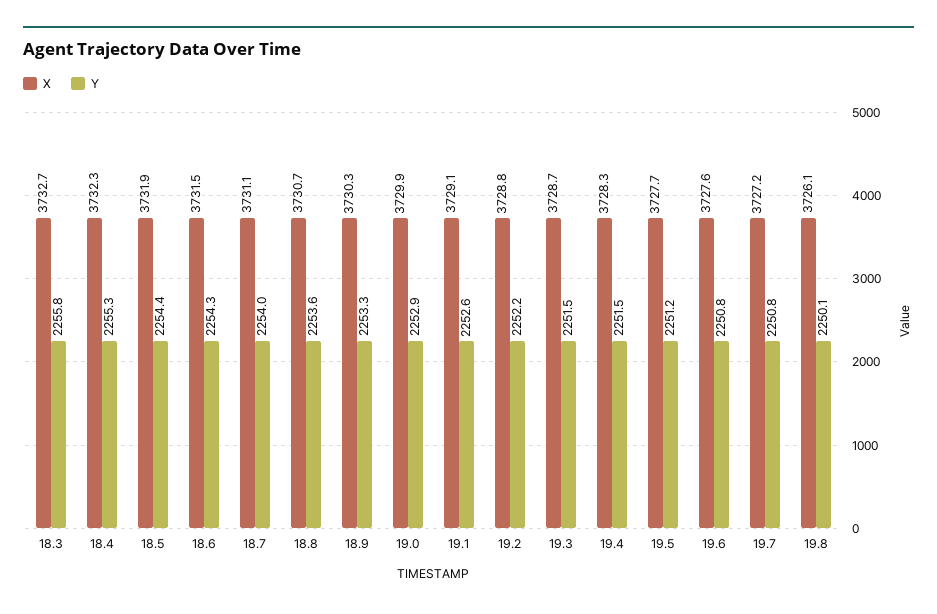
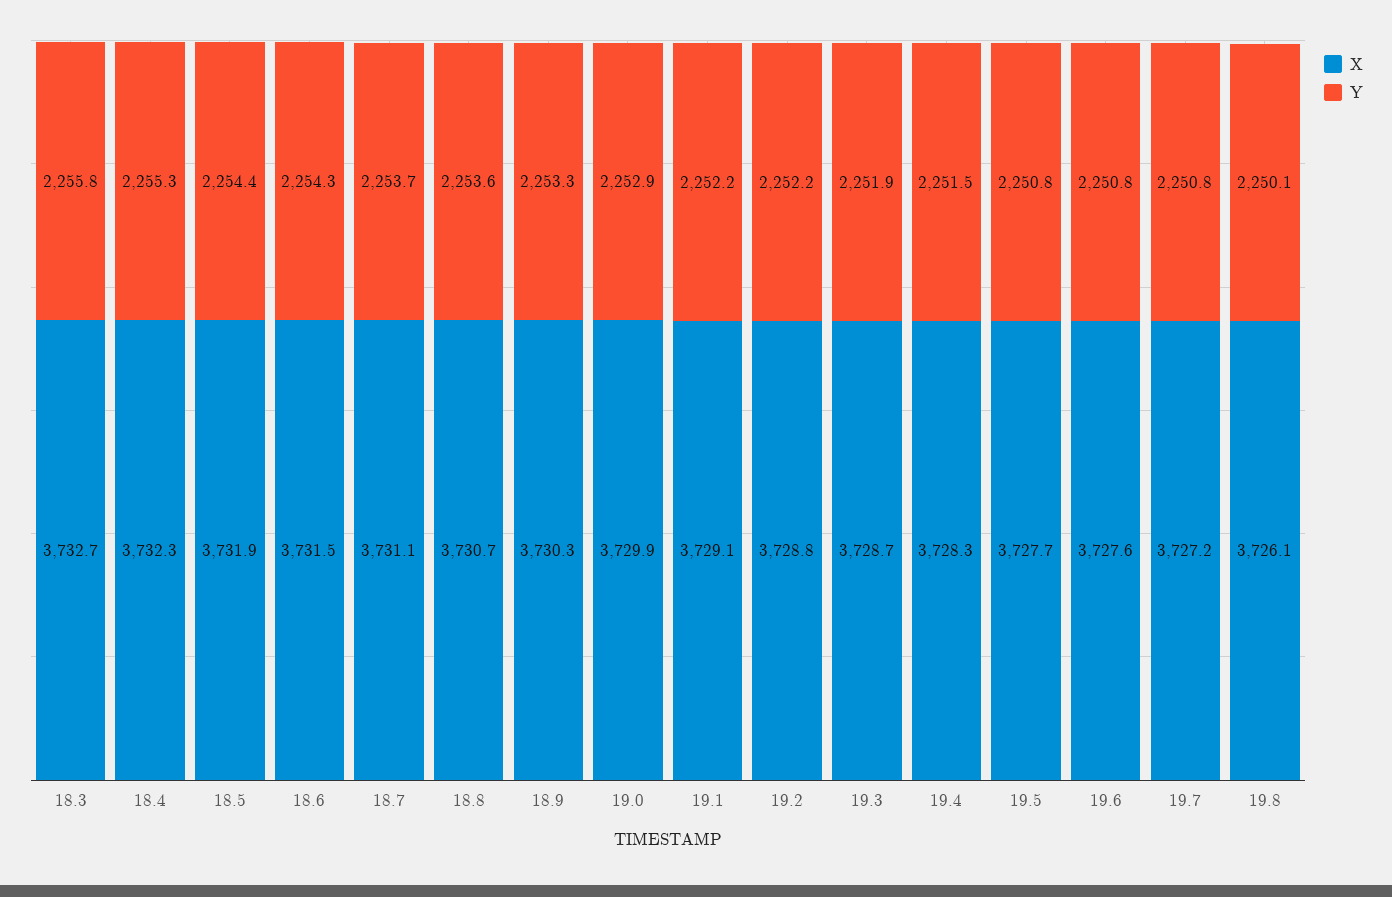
Y, 18.7: 2254 -> 2253.7
Y, 19.1: 2252.6 -> 2252.2
Y, 19.3: 2251.5 -> 2251.9
Y, 19.5: 2251.2 -> 2250.8

